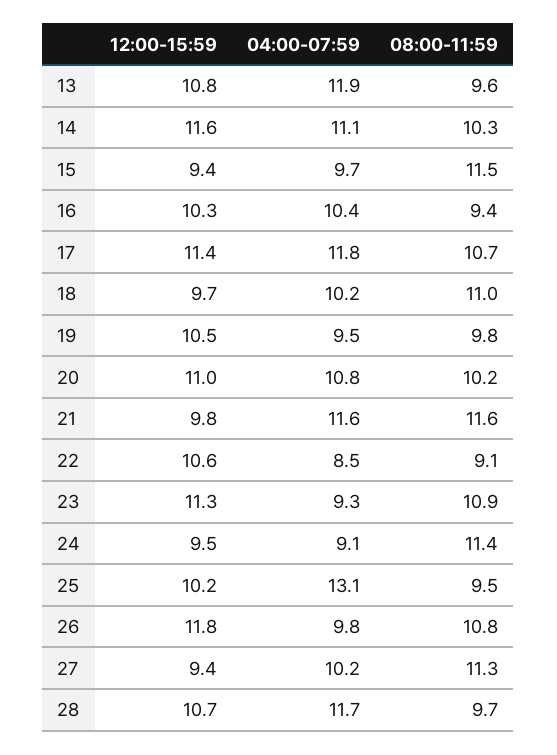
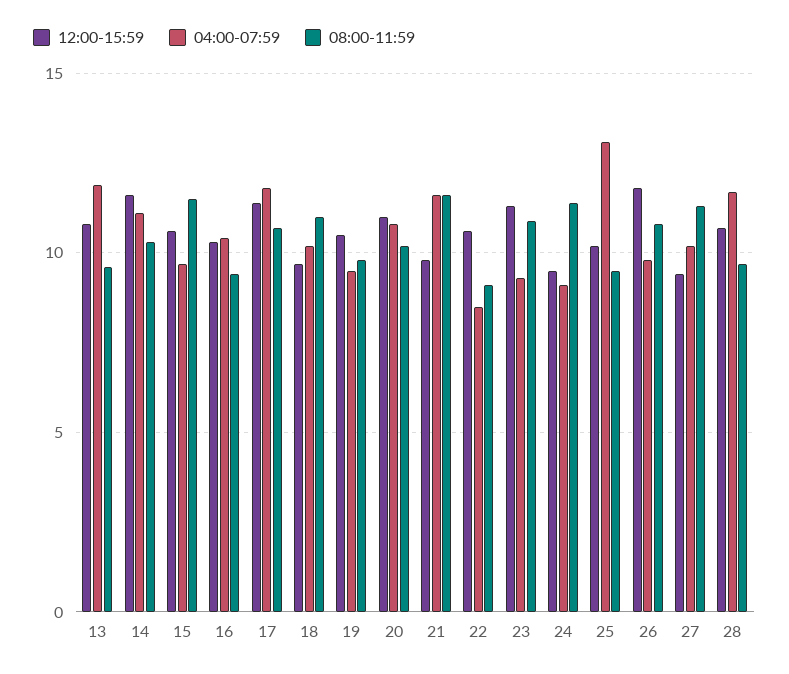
12:00-15:59, 15: 9.4 -> 10.5

